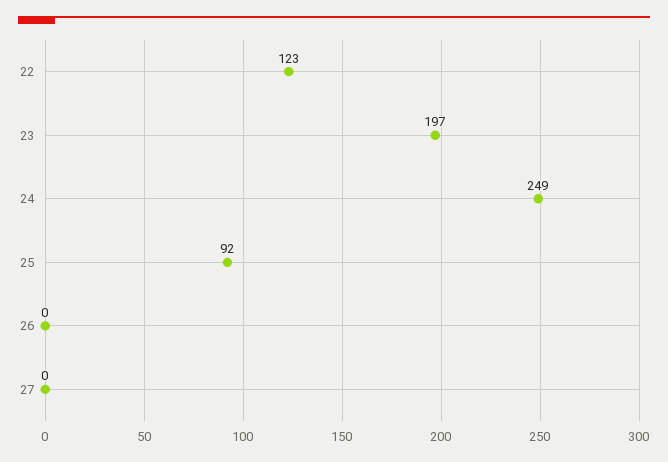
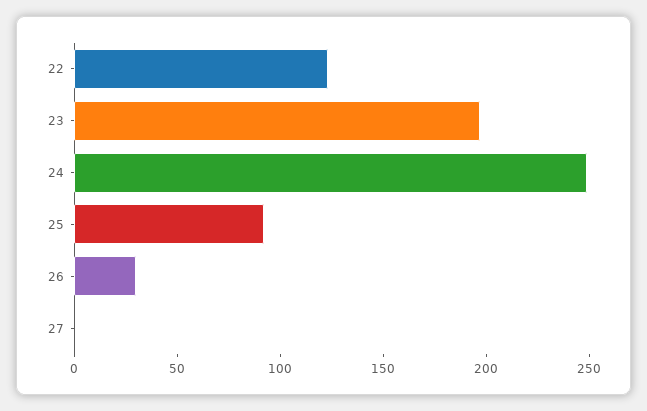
26: 0 -> 30

